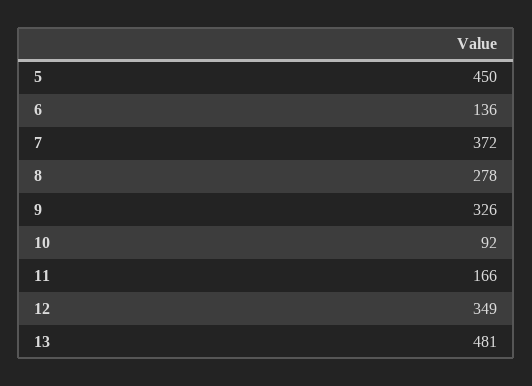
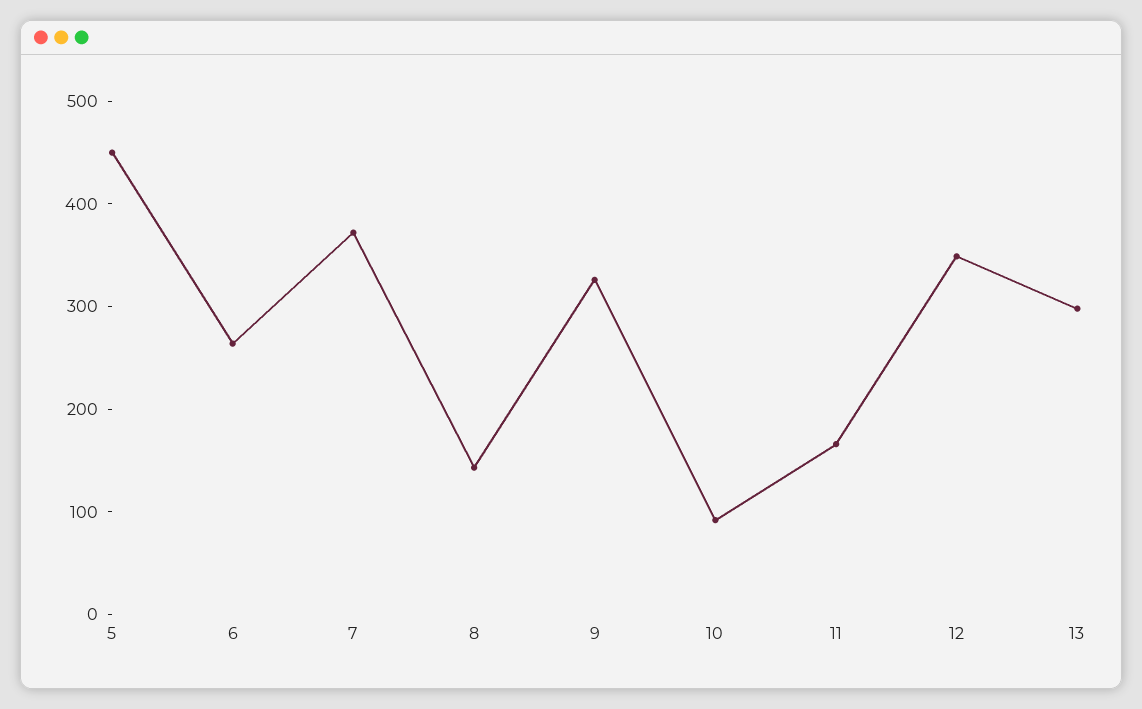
6: 136 -> 260
8: 278 -> 140
13: 481 -> 300

